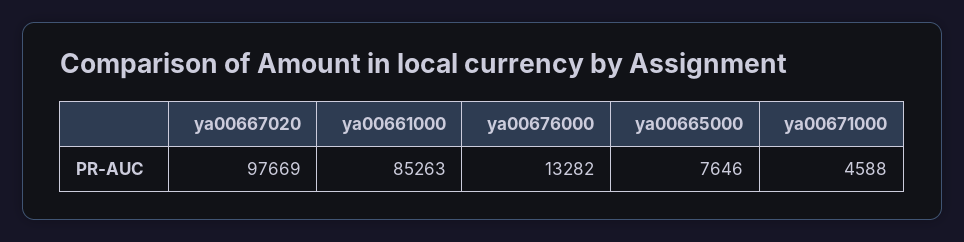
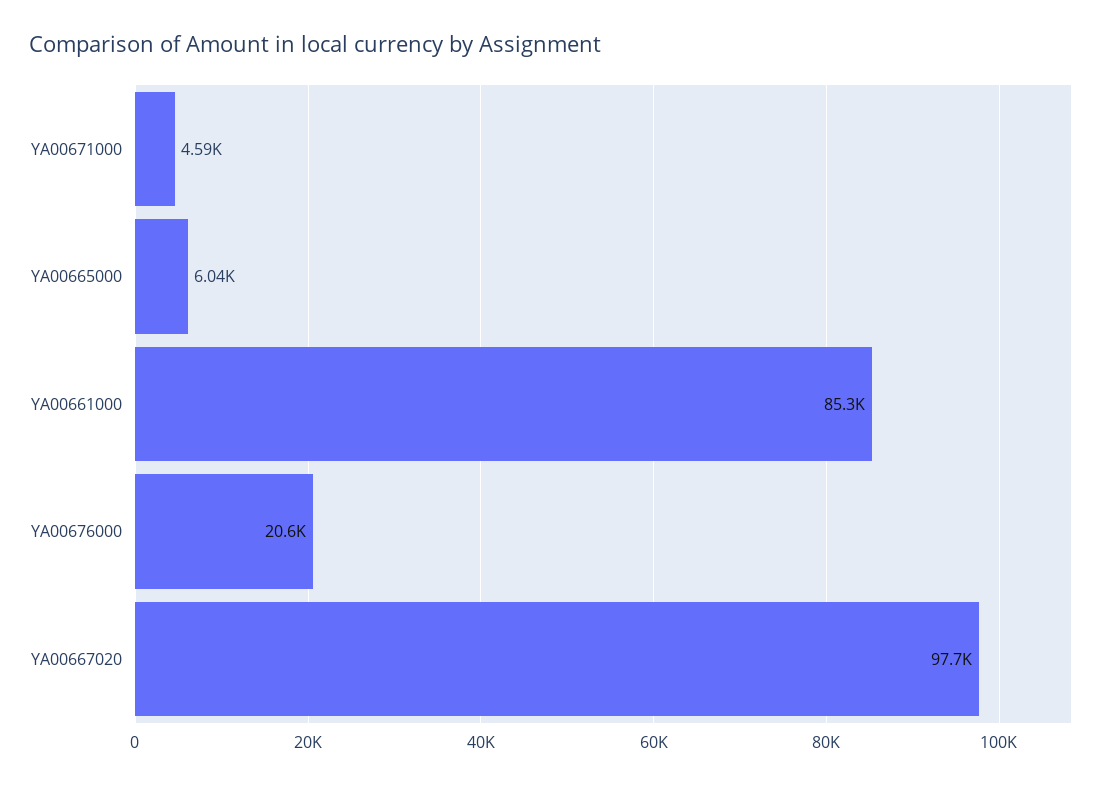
ya00676000: 13282 -> 20600
ya00665000: 7646 -> 6040

